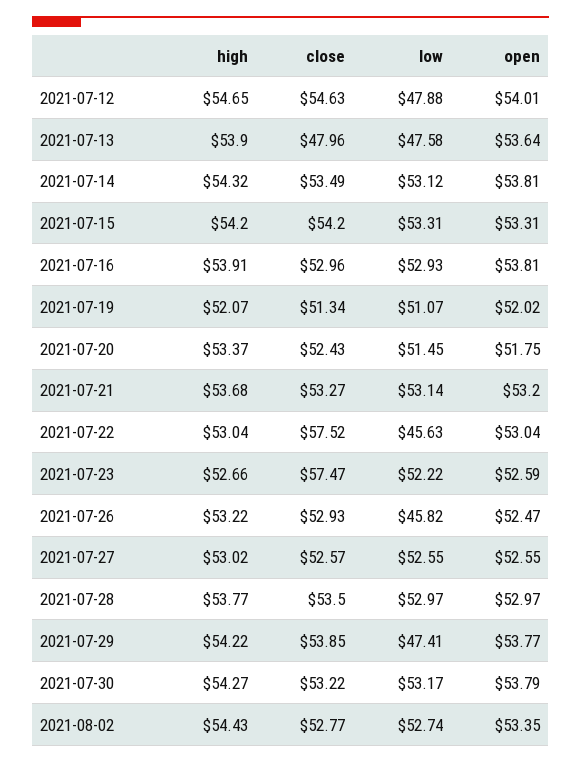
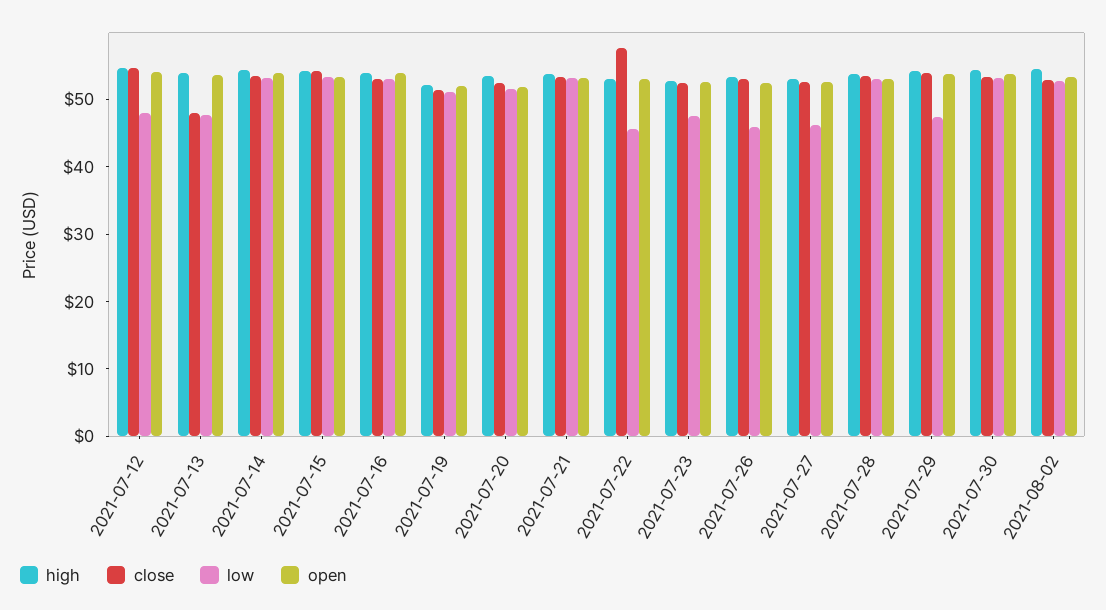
close, 2021-07-23: 57.47 -> 52
low, 2021-07-23: 52.22 -> 48
low, 2021-07-27: 52.55 -> 46

